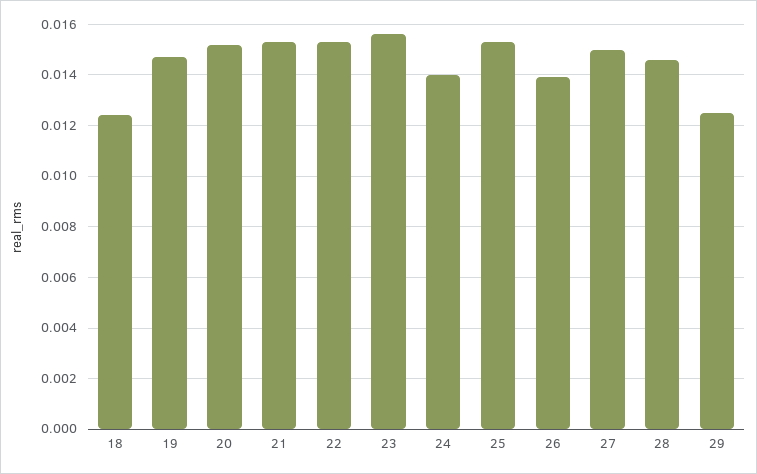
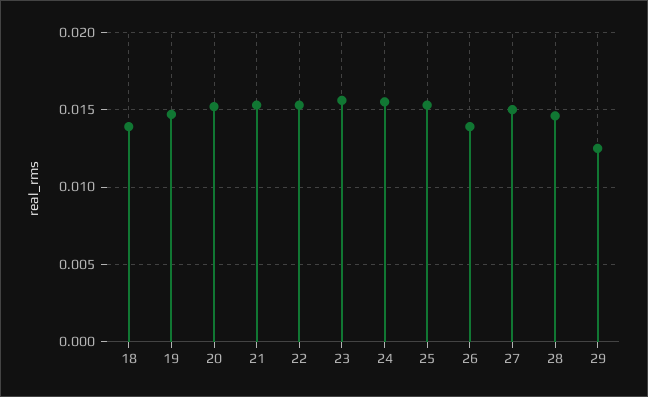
18: 0.0125 -> 0.014
24: 0.014 -> 0.0155

